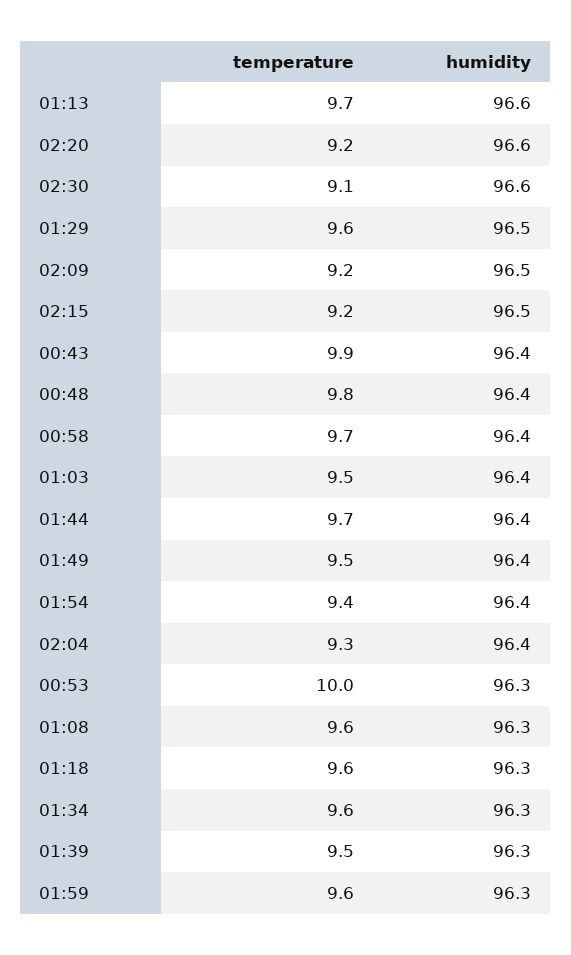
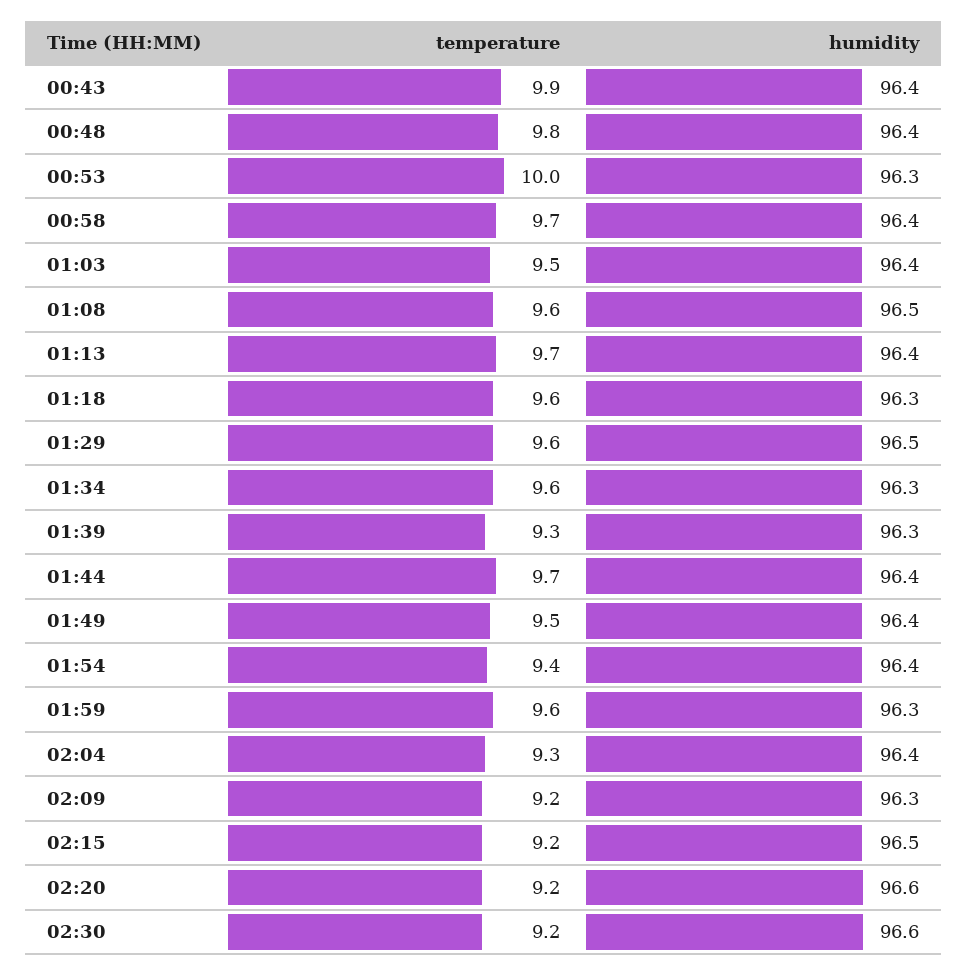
humidity, 01:13: 96.6 -> 96.4
temperature, 02:30: 9.1 -> 9.2
humidity, 02:09: 96.5 -> 96.3
humidity, 01:08: 96.3 -> 96.5
temperature, 01:39: 9.5 -> 9.3

